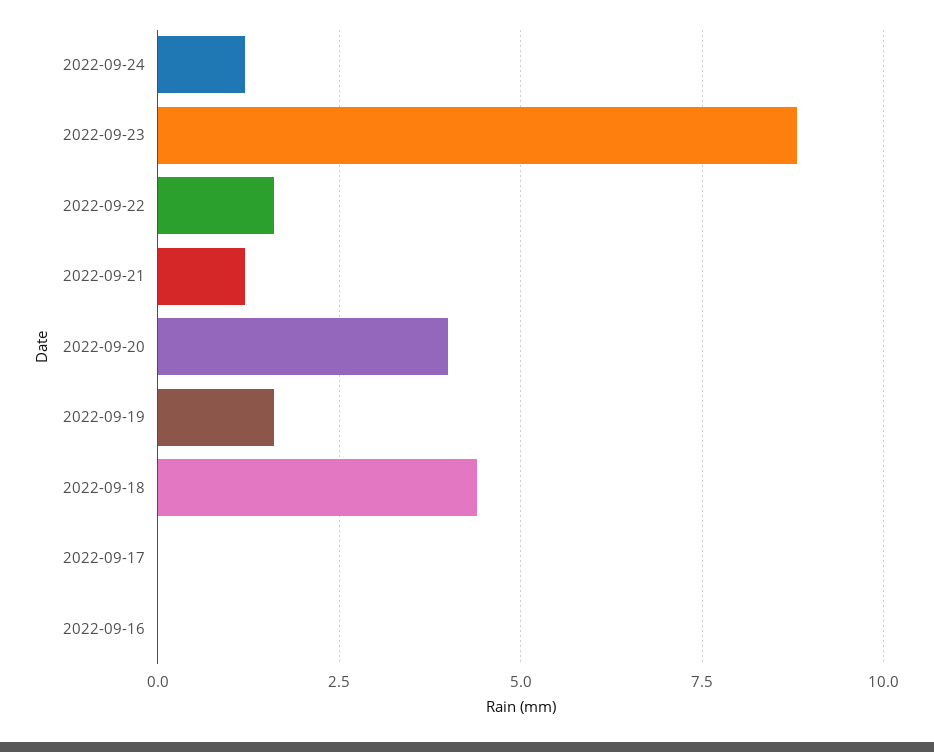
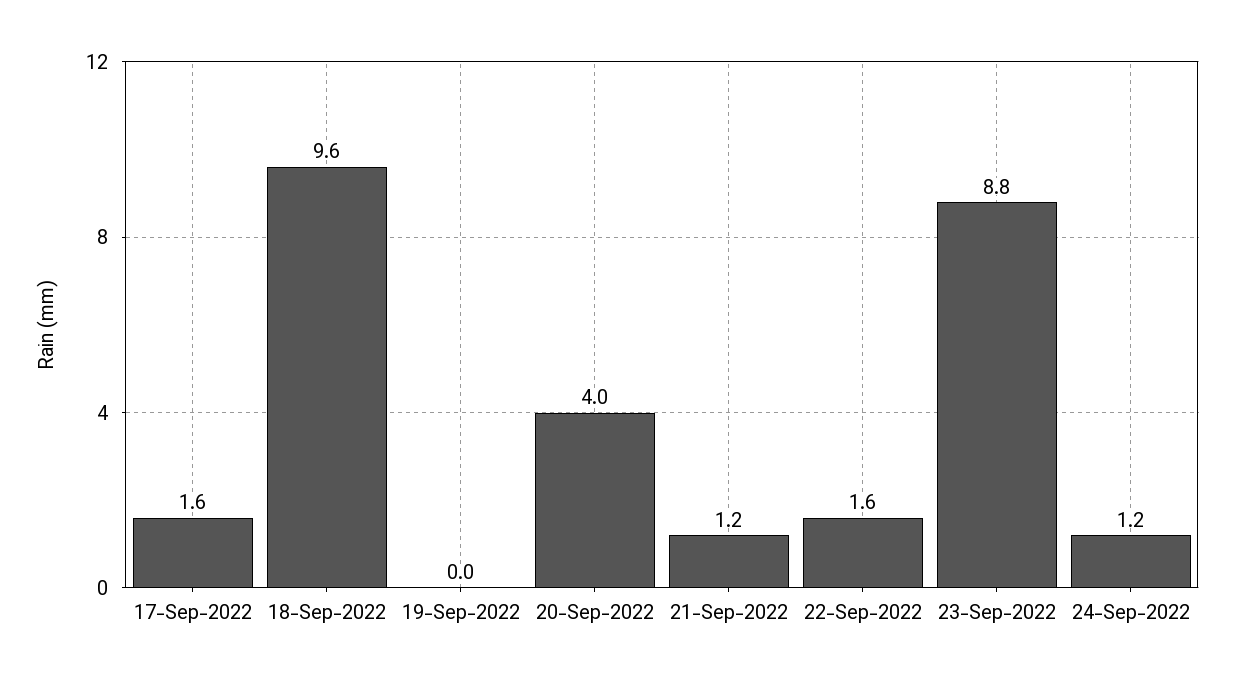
2022-09-19: 1.5 -> 0
2022-09-18: 4.5 -> 9.6
2022-09-17: 0 -> 1.6
2022-09-16: 0 -> none

